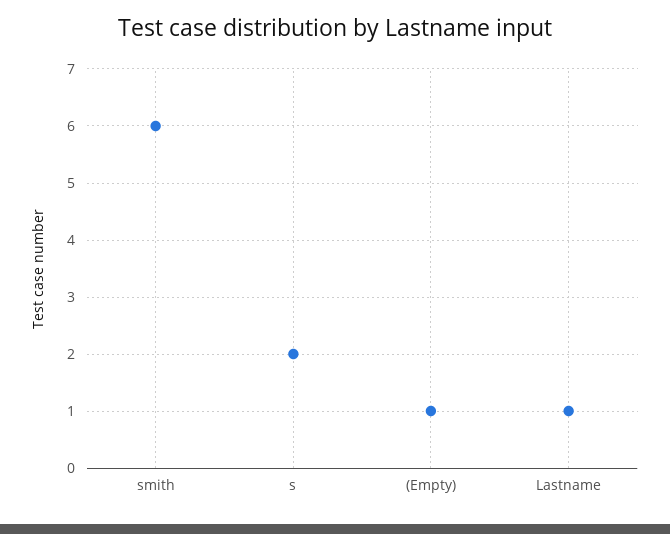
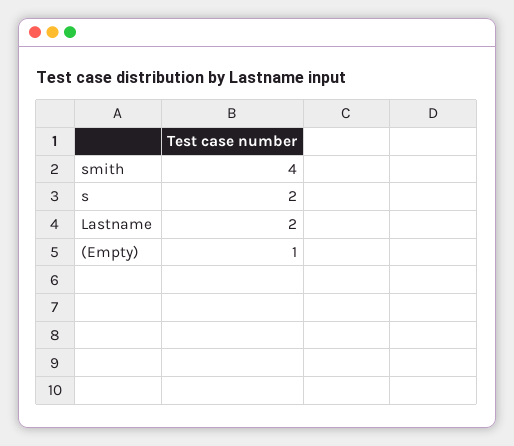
smith: 6 -> 4
Lastname: 1 -> 2

